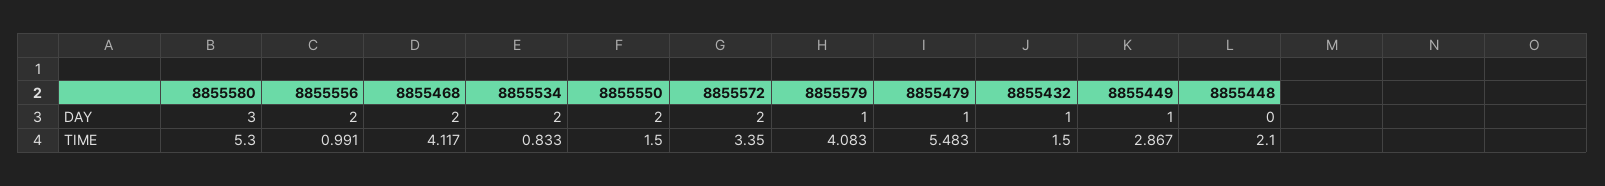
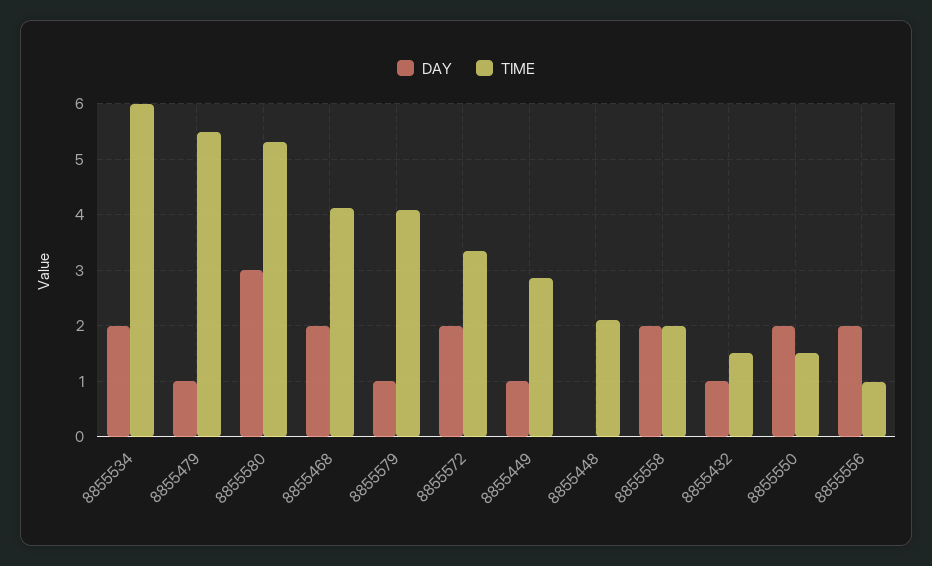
TIME, 8855534: 0.833 -> 6
DAY, 8855558: none -> 2
TIME, 8855558: none -> 2

